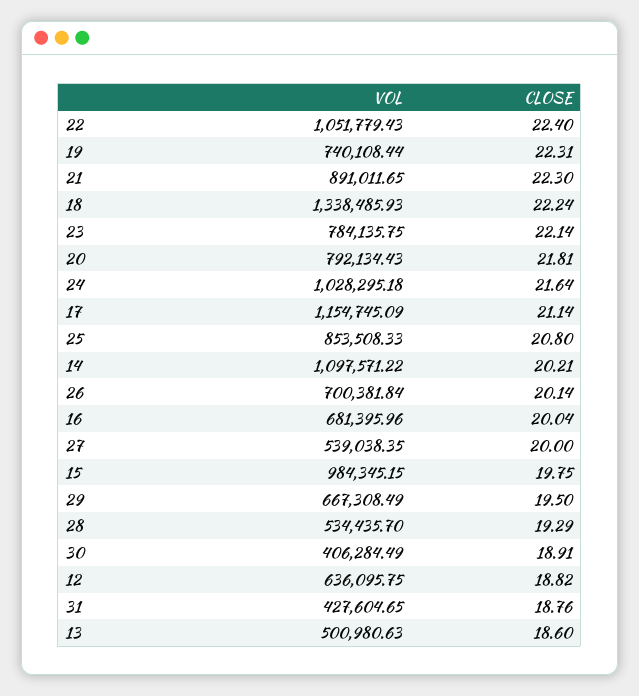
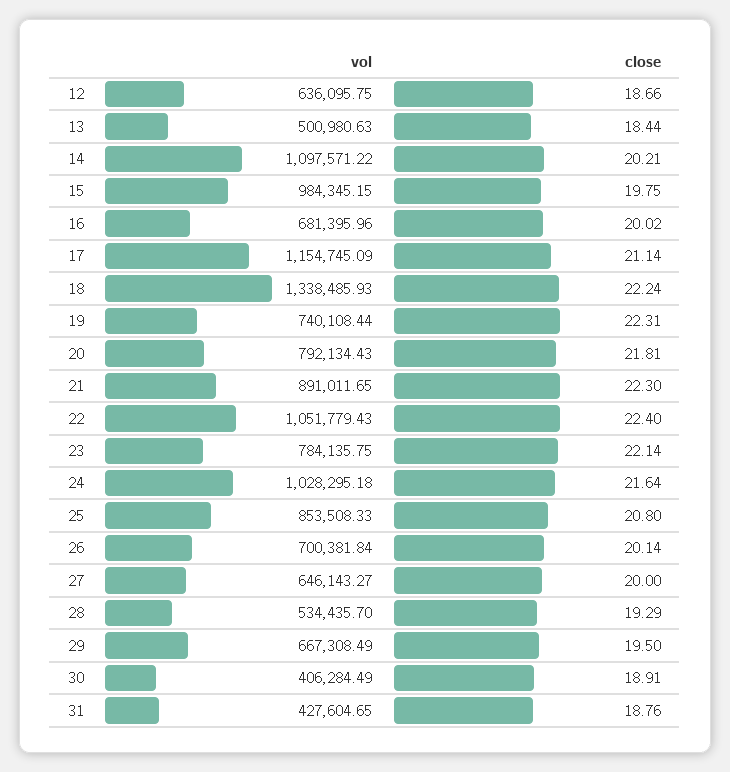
CLOSE, 16: 20.04 -> 20.02
VOL, 27: 539038.35 -> 646143.27
CLOSE, 12: 18.82 -> 18.66
CLOSE, 13: 18.6 -> 18.44

